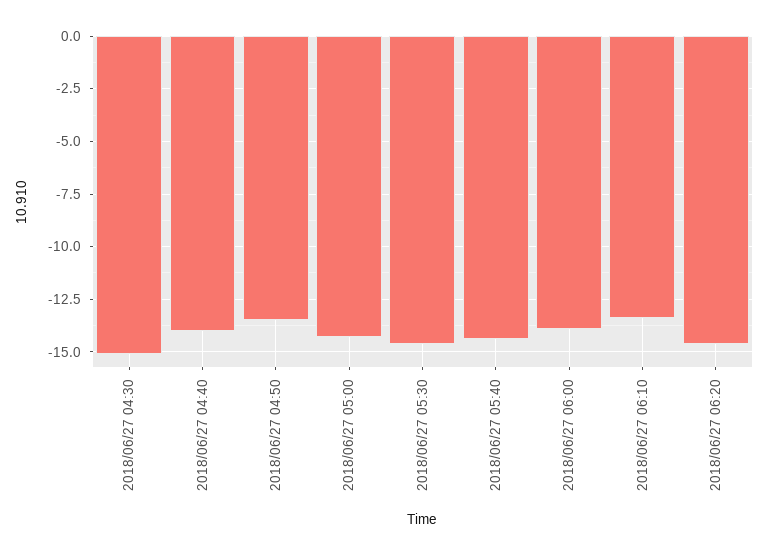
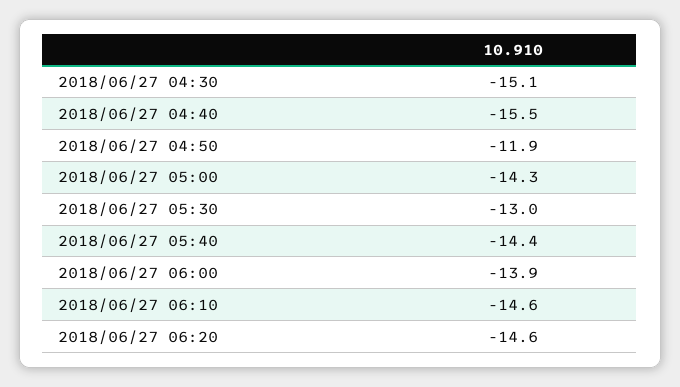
2018/06/27 04:40: -14 -> -15.5
2018/06/27 04:50: -13.5 -> -11.9
2018/06/27 05:30: -14.5 -> -13
2018/06/27 06:10: -13.5 -> -14.6

